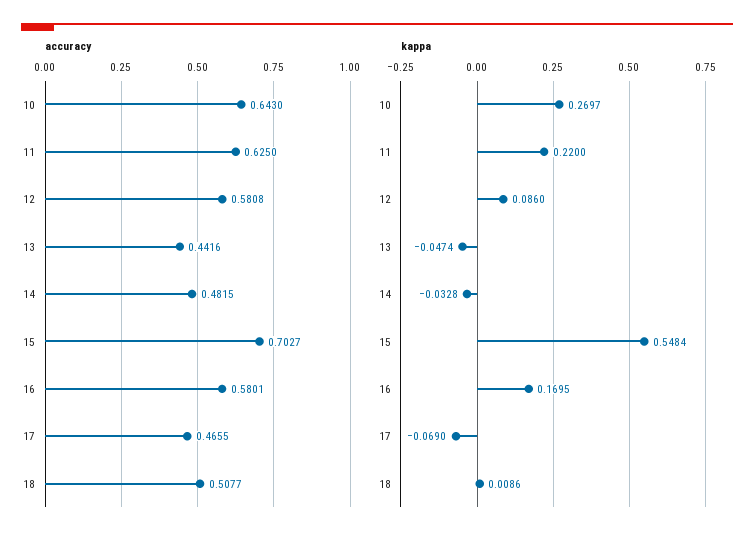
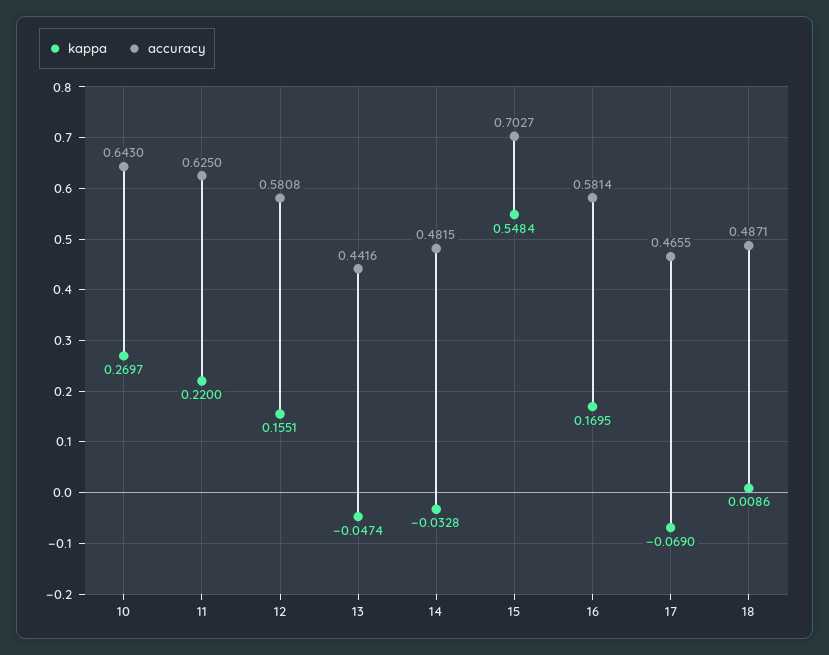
accuracy, 16: 0.5801 -> 0.5814
accuracy, 18: 0.5077 -> 0.4871
kappa, 12: 0.086 -> 0.1551

